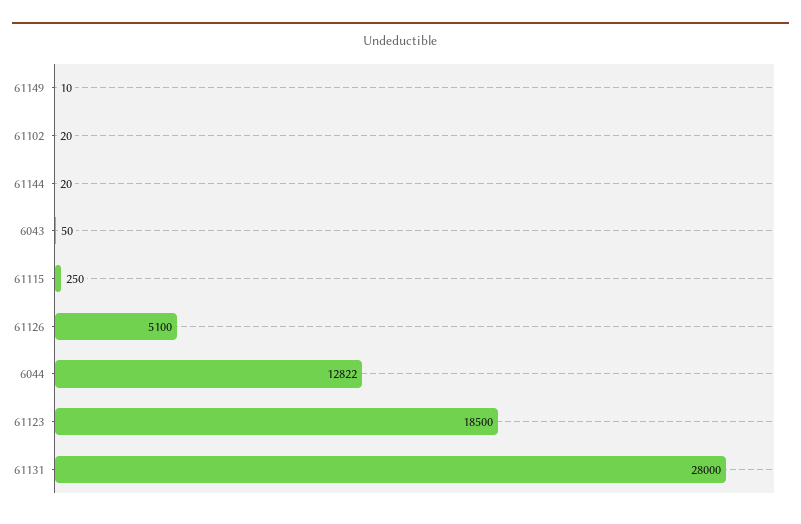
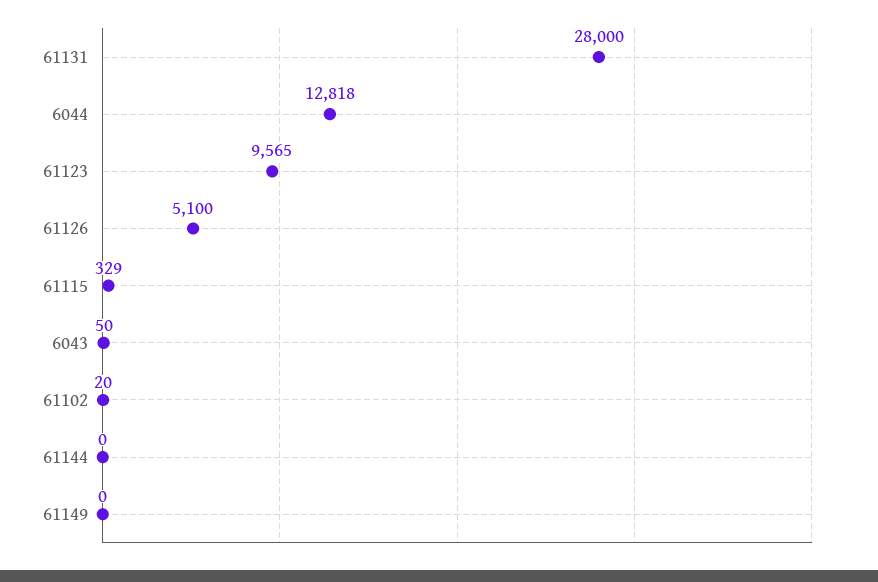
61149: 10 -> 0
61144: 20 -> 0
61115: 250 -> 329
6044: 12822 -> 12818
61123: 18500 -> 9565

